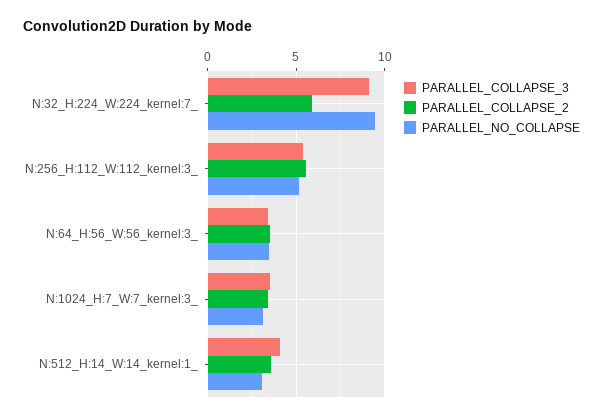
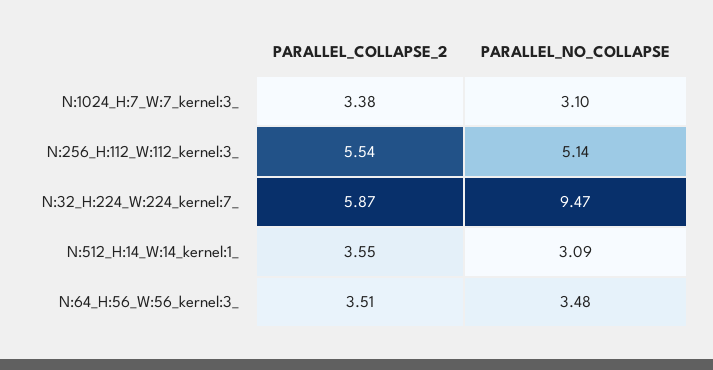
PARALLEL_COLLAPSE_3, N:32_H:224_W:224_kernel:7_: 9 -> none
PARALLEL_COLLAPSE_3, N:256_H:112_W:112_kernel:3_: 5.5 -> none
PARALLEL_COLLAPSE_3, N:64_H:56_W:56_kernel:3_: 3.5 -> none
PARALLEL_COLLAPSE_3, N:1024_H:7_W:7_kernel:3_: 3.5 -> none
PARALLEL_COLLAPSE_3, N:512_H:14_W:14_kernel:1_: 4 -> none

